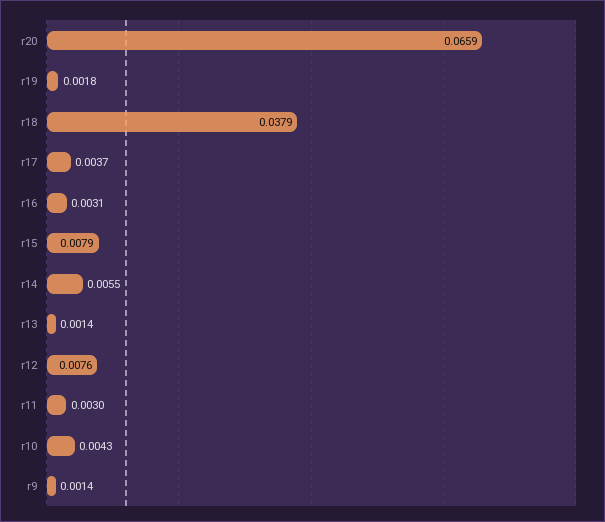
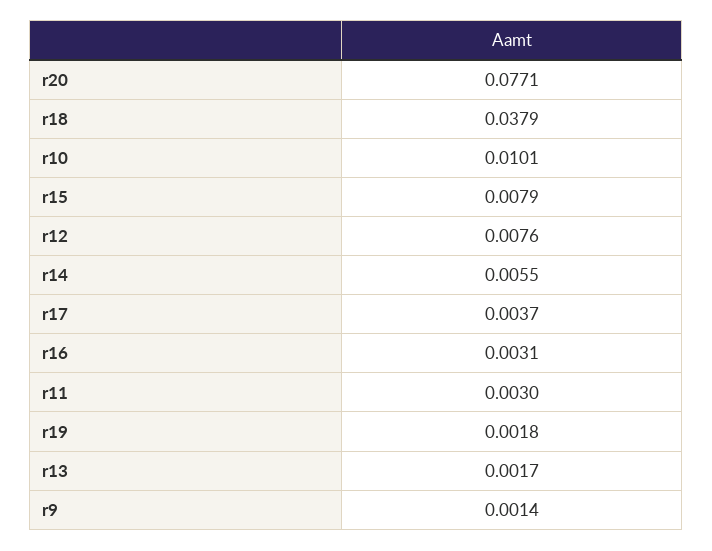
r20: 0.0659 -> 0.0771
r13: 0.0014 -> 0.0017
r10: 0.0043 -> 0.0101

